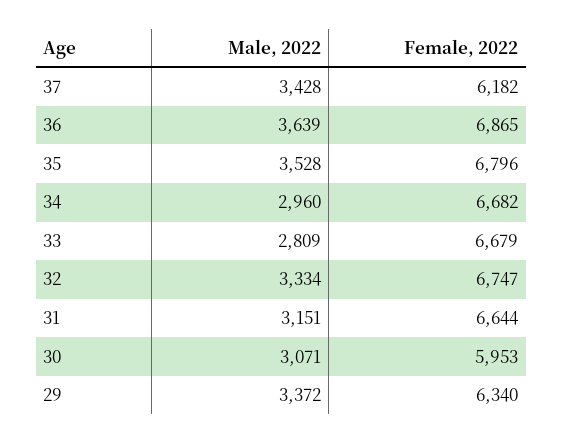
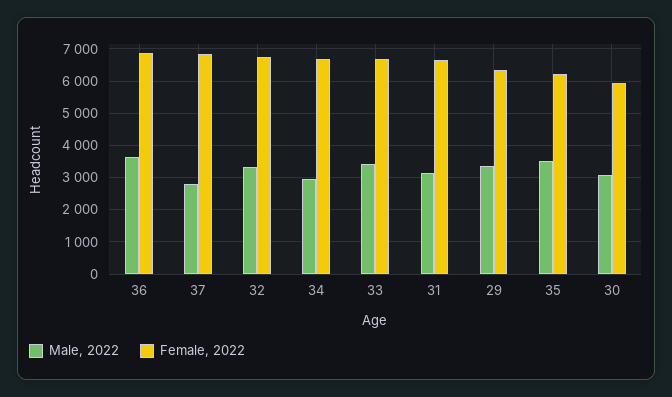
Male, 2022, 37: 3428 -> 2800
Female, 2022, 37: 6182 -> 6800
Female, 2022, 35: 6796 -> 6200
Male, 2022, 33: 2809 -> 3400

